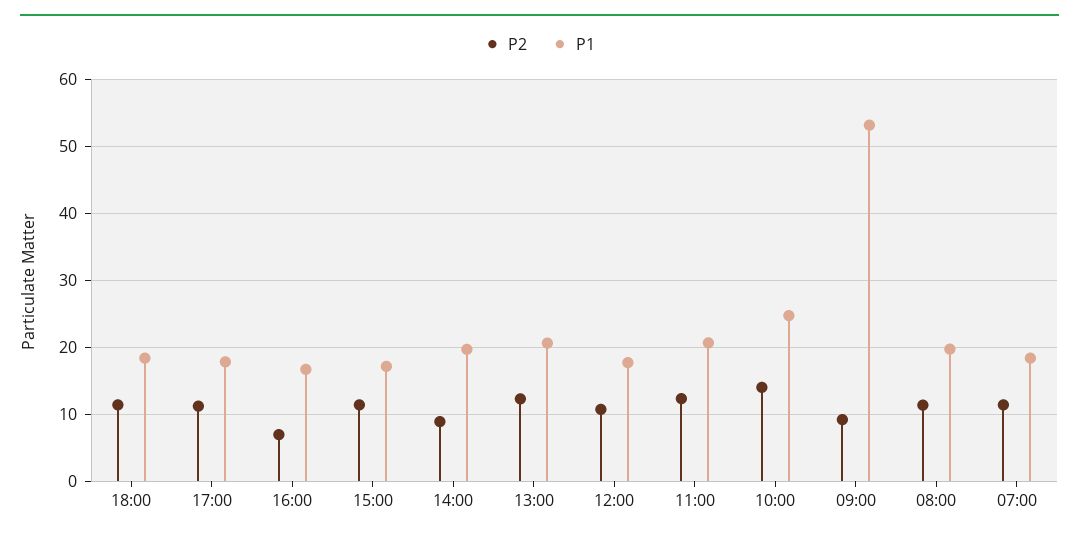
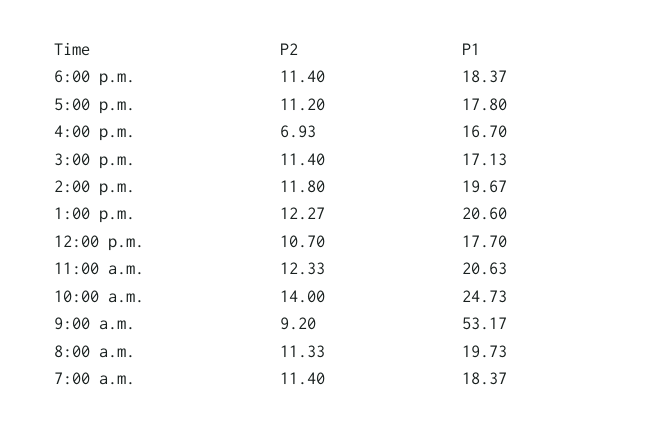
P2, 14:00: 9 -> 11.8

